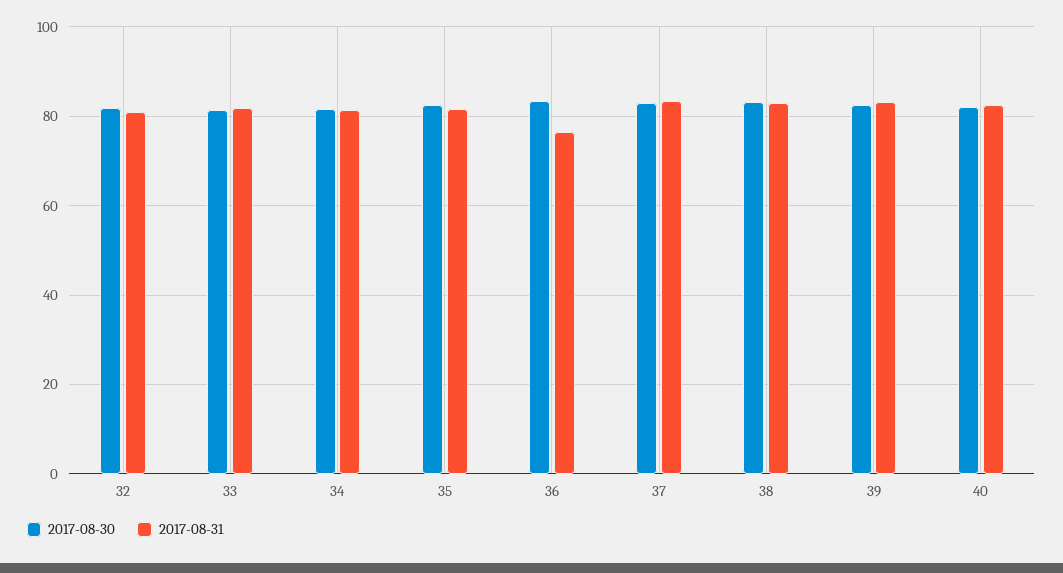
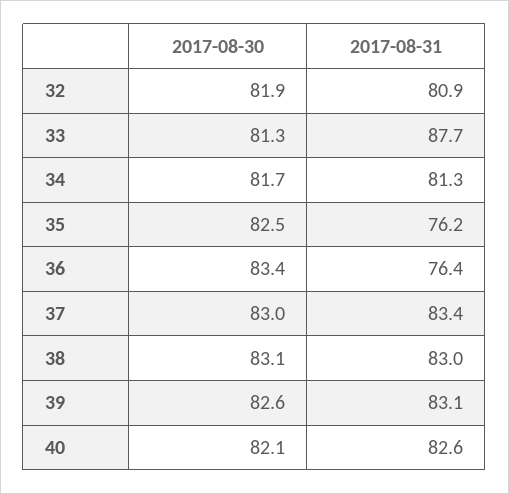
2017-08-31, 33: 82 -> 87.7
2017-08-31, 35: 82 -> 76.2

